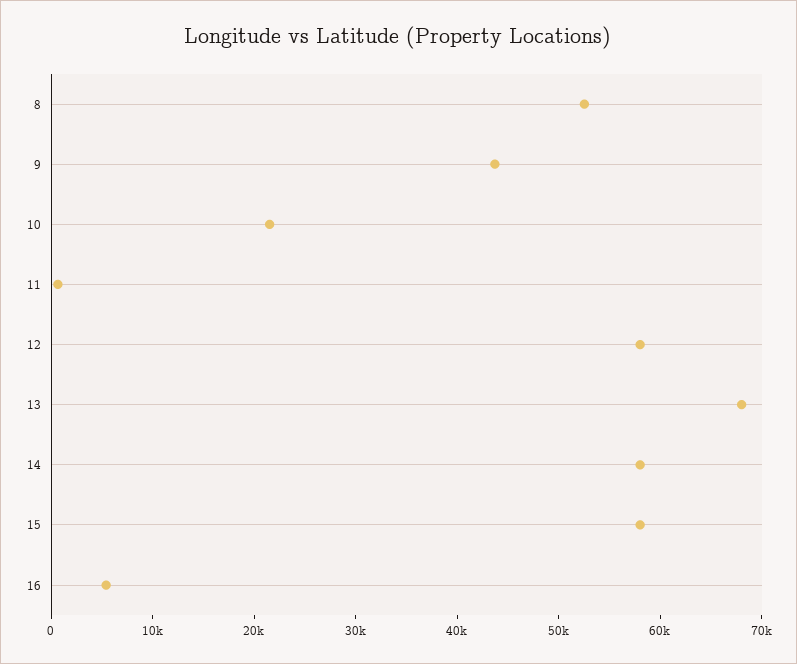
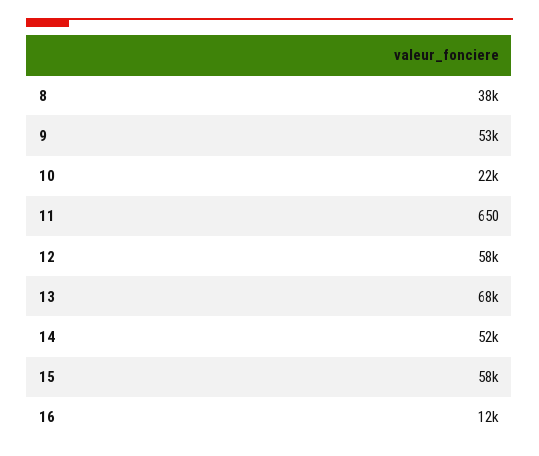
8: 52000 -> 38000
9: 44000 -> 53000
14: 58000 -> 52000
16: 6000 -> 12000

